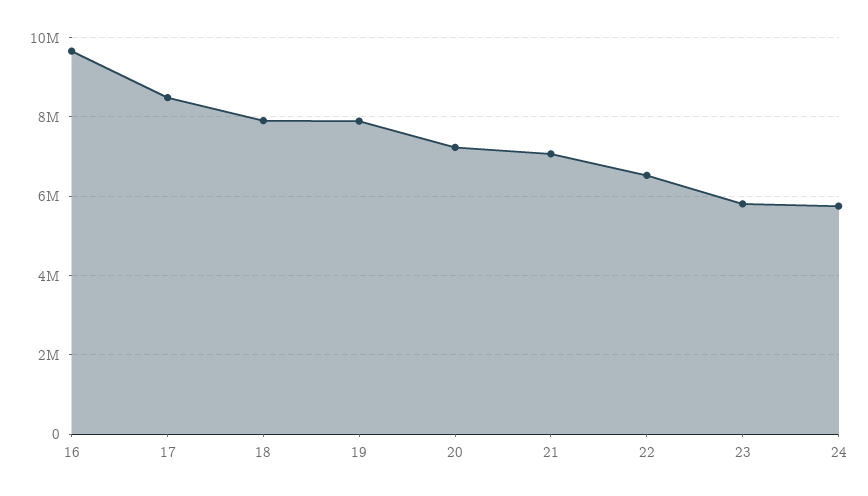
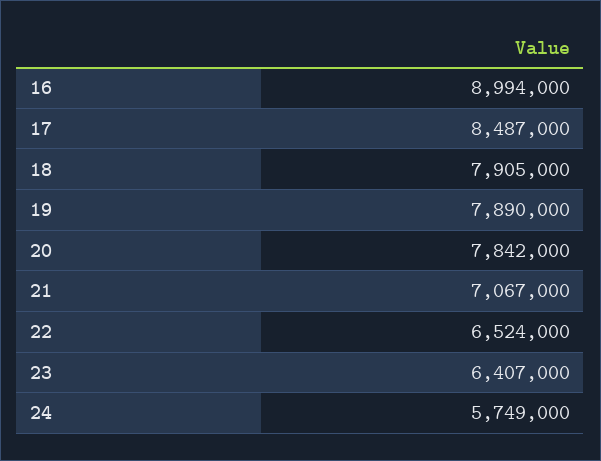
16: 9600000 -> 8994000
20: 7200000 -> 7842000
23: 5800000 -> 6407000

